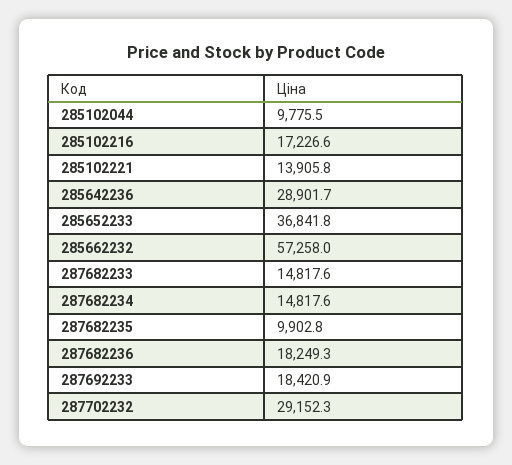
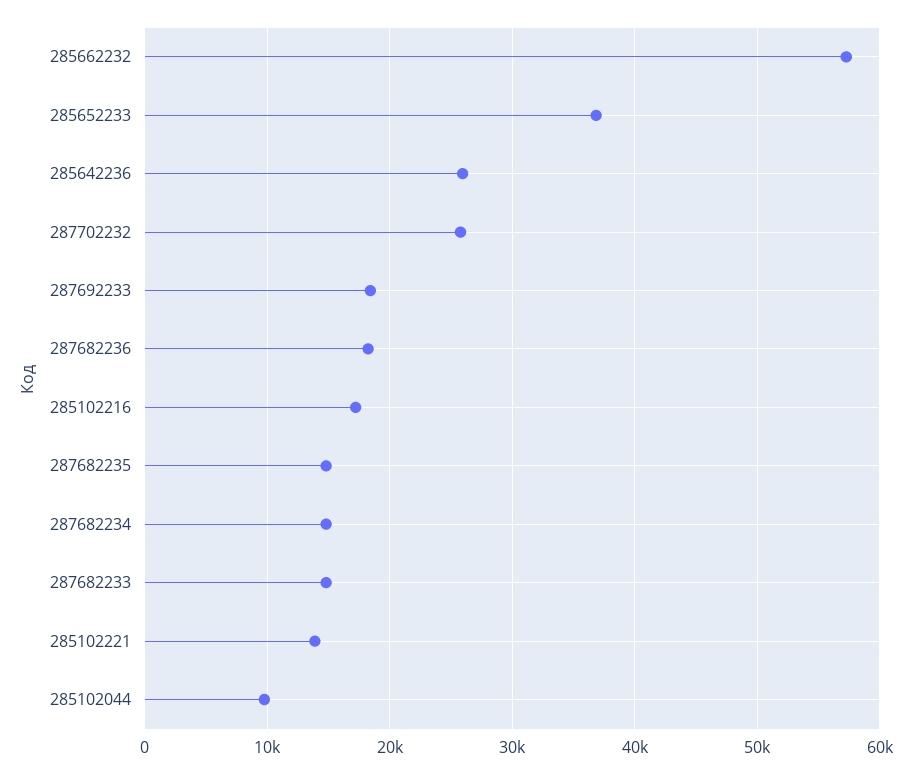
285642236: 28901.7 -> 26000
287682235: 9902.8 -> 15000
287702232: 29152.3 -> 26000

